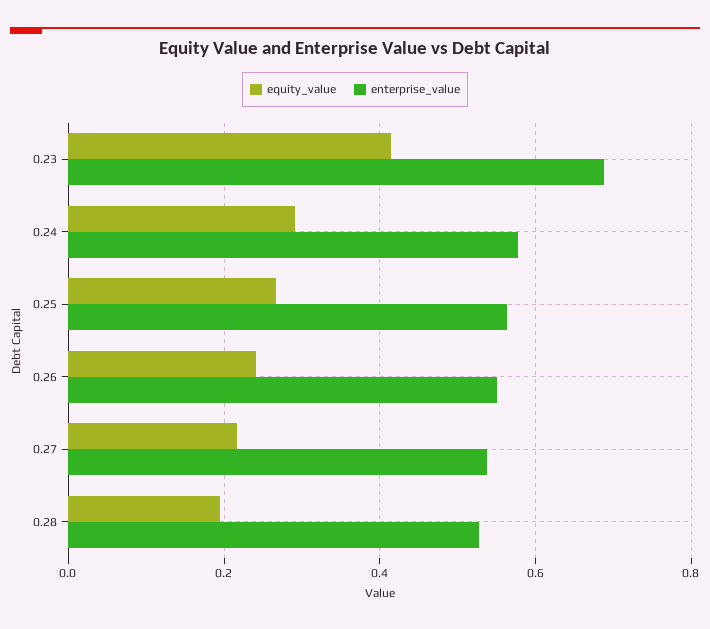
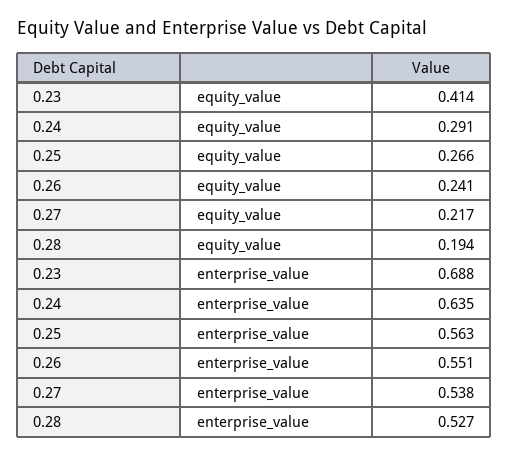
enterprise_value, 0.24: 0.58 -> 0.635

